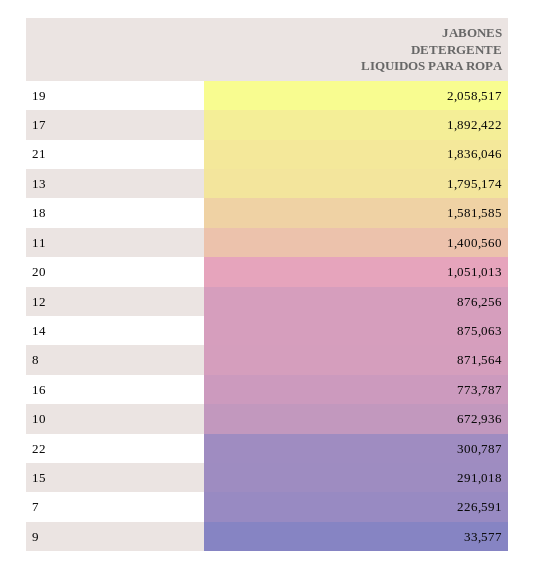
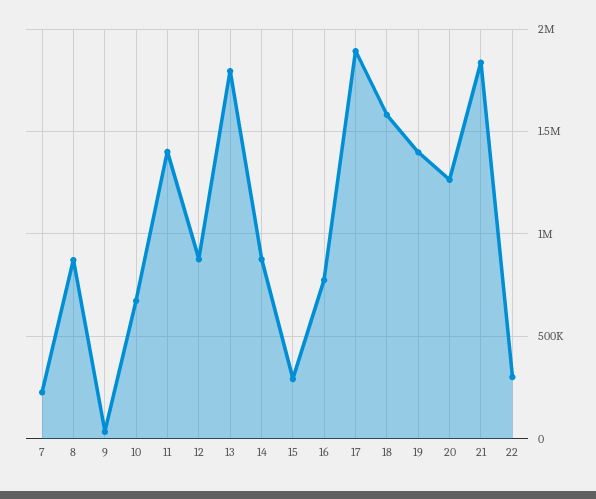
19: 2058517 -> 1400000
20: 1051013 -> 1250000

